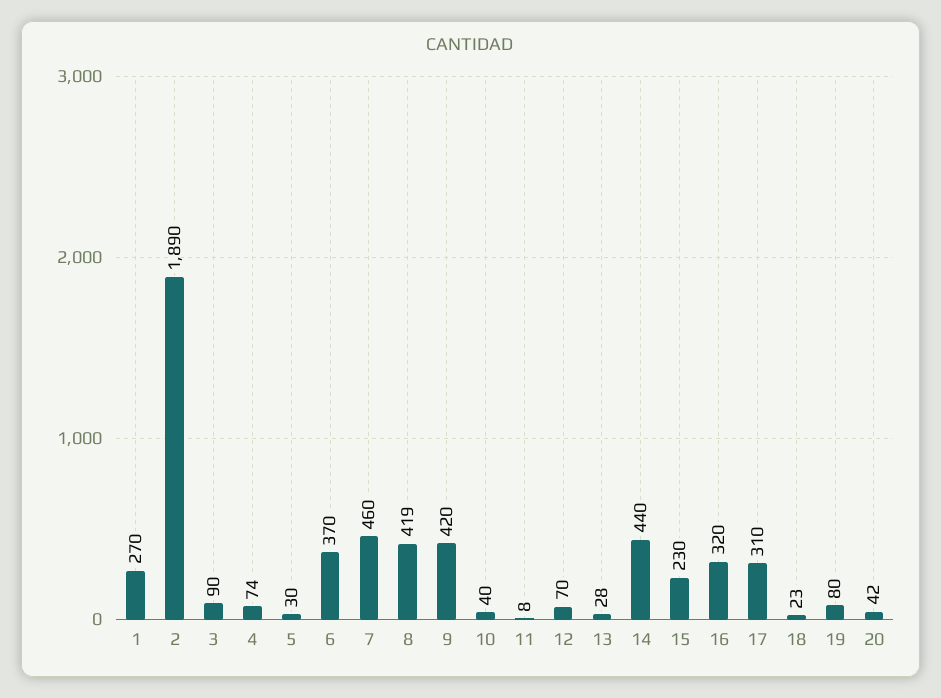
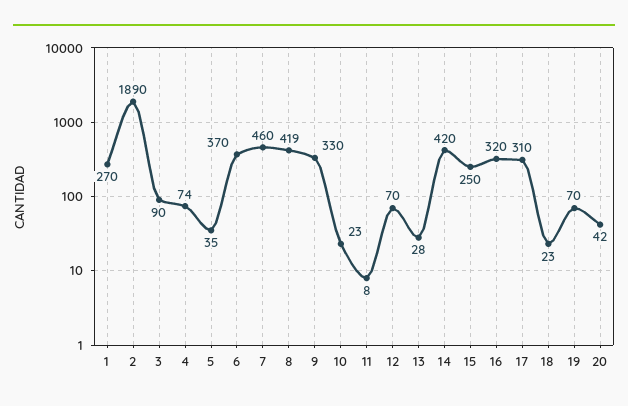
5: 30 -> 35
9: 420 -> 330
10: 40 -> 23
14: 440 -> 420
15: 230 -> 250
19: 80 -> 70

